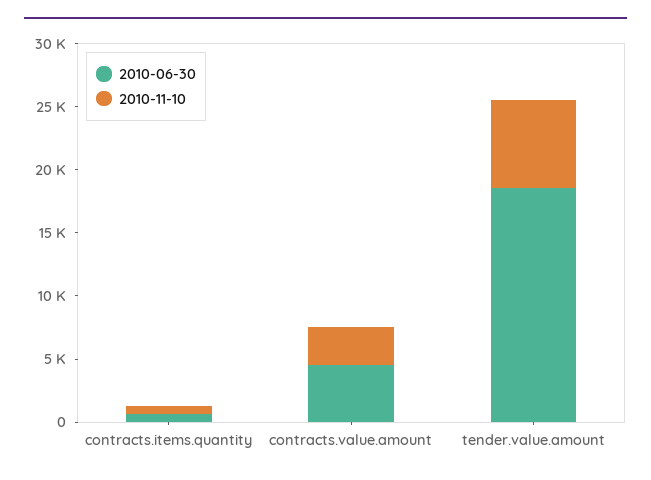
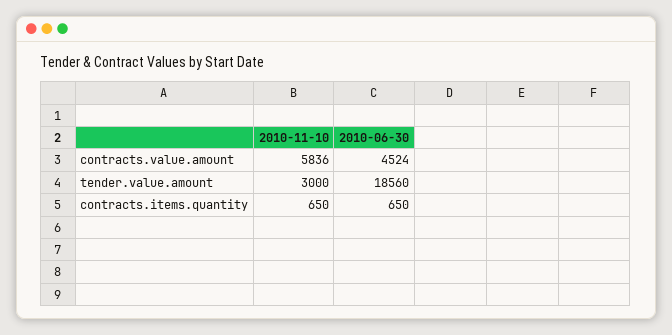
2010-11-10, contracts.value.amount: 3000 -> 5836
2010-11-10, tender.value.amount: 7000 -> 3000

